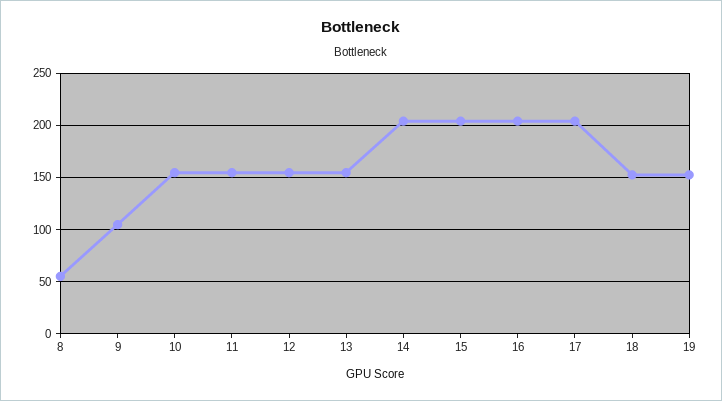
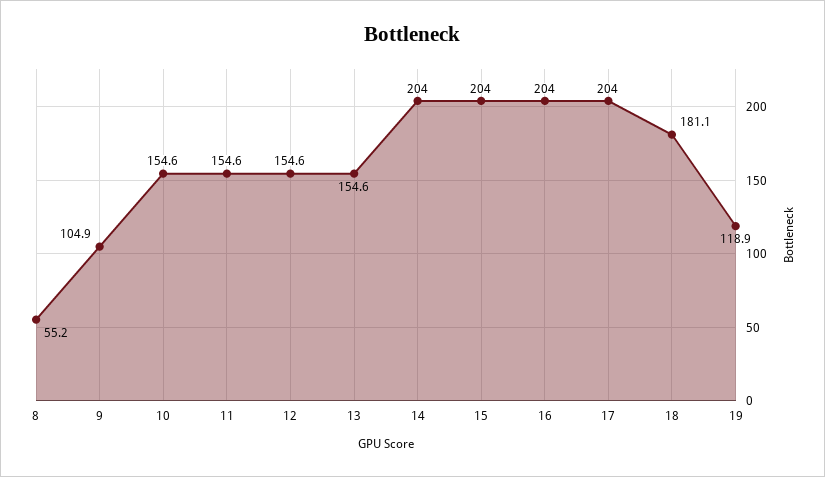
18: 150 -> 181.1
19: 150 -> 118.9

